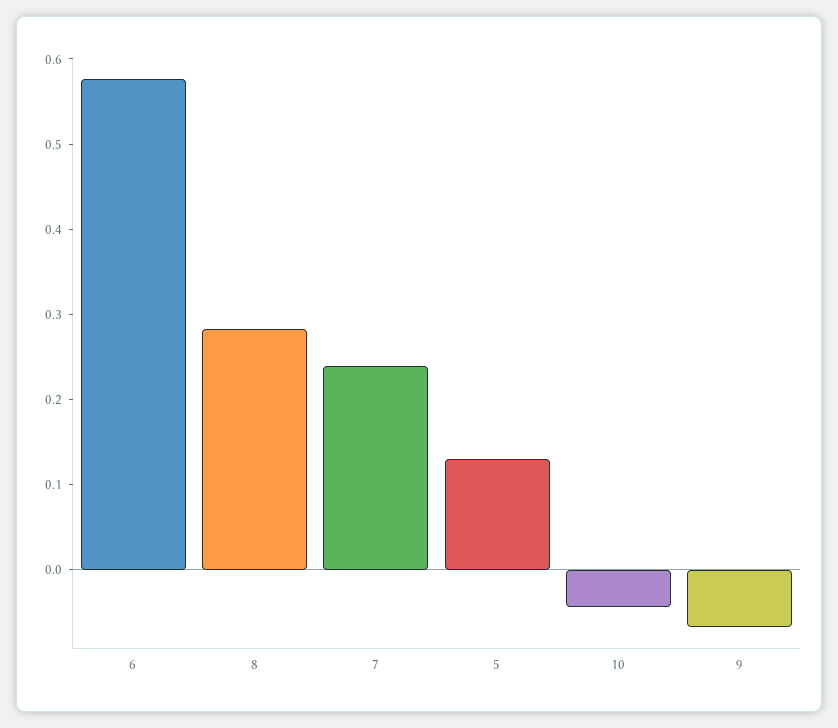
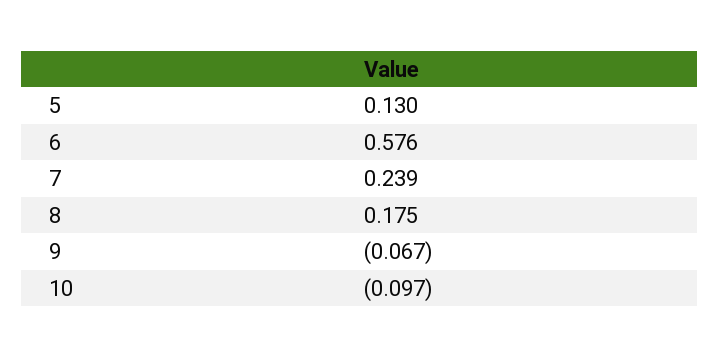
8: 0.28 -> 0.175
10: -0.04 -> -0.097

